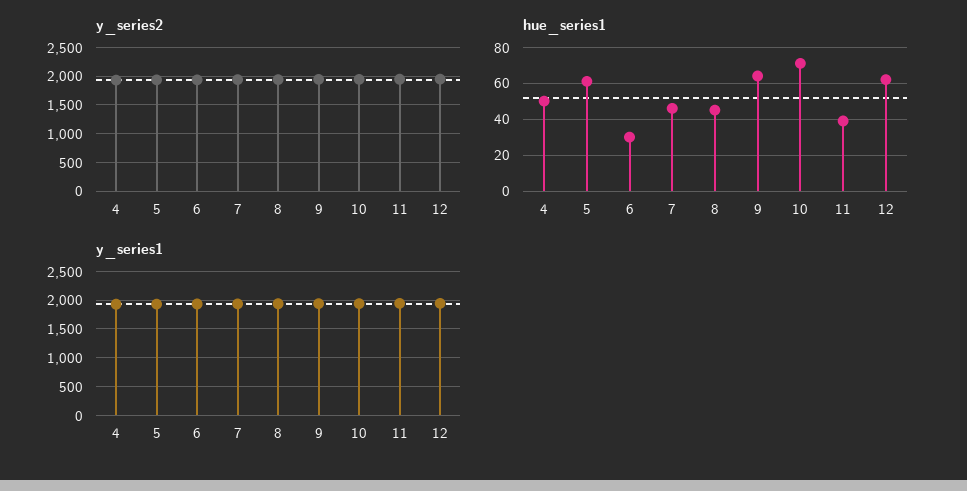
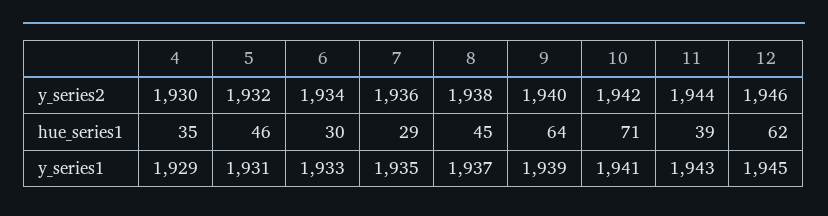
hue_series1, 4: 50 -> 35
hue_series1, 5: 60 -> 46
hue_series1, 7: 45 -> 29

